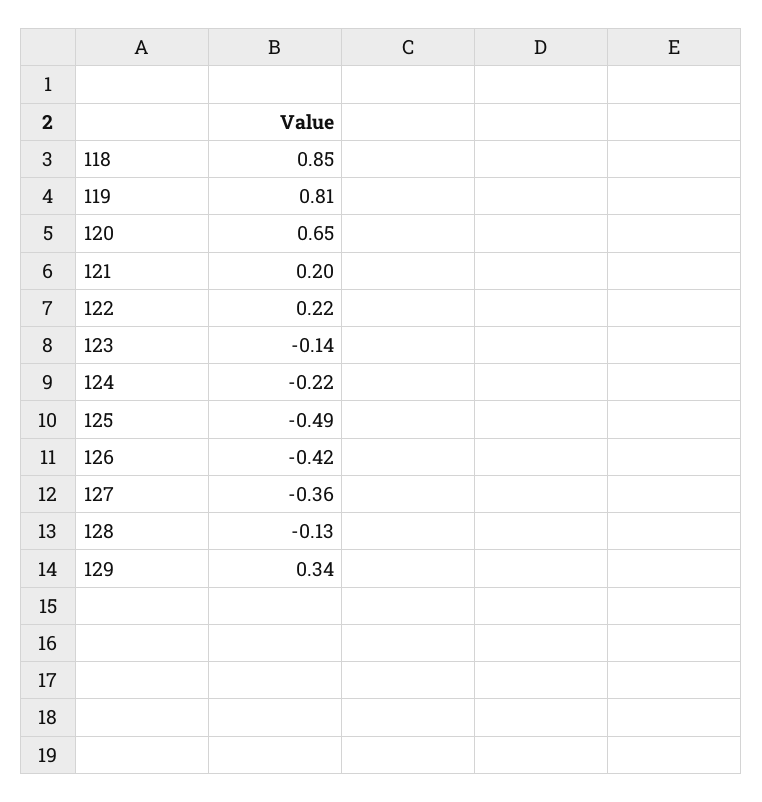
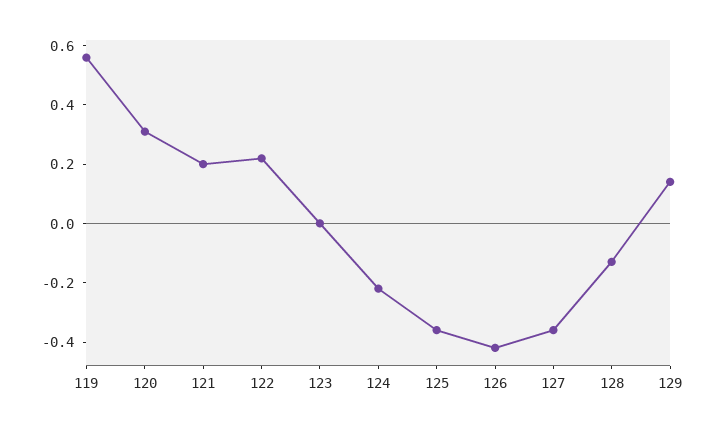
118: 0.85 -> none
119: 0.81 -> 0.55
120: 0.65 -> 0.3
123: -0.14 -> 0
125: -0.49 -> -0.35
129: 0.34 -> 0.15

